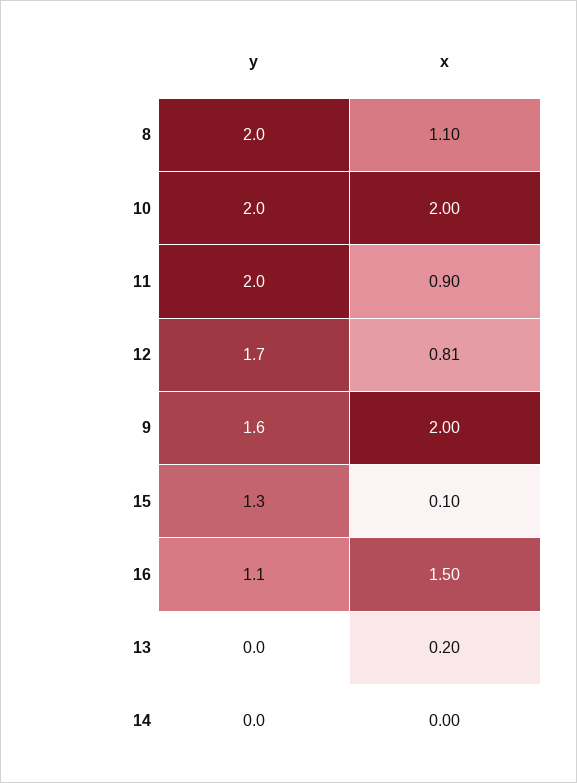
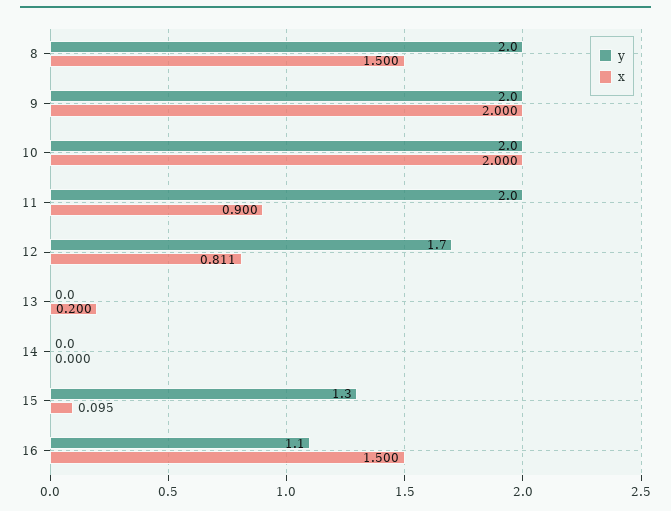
x, 8: 1.1 -> 1.5
y, 9: 1.6 -> 2

